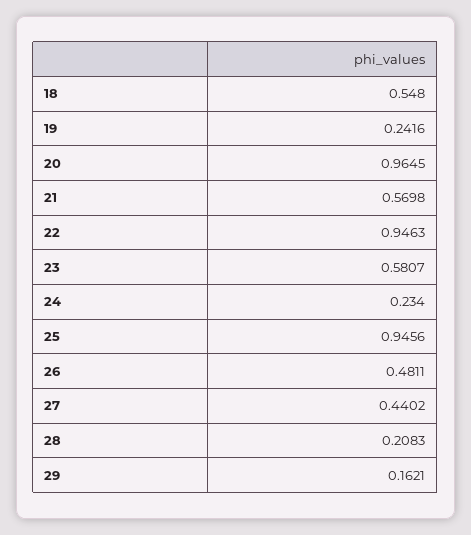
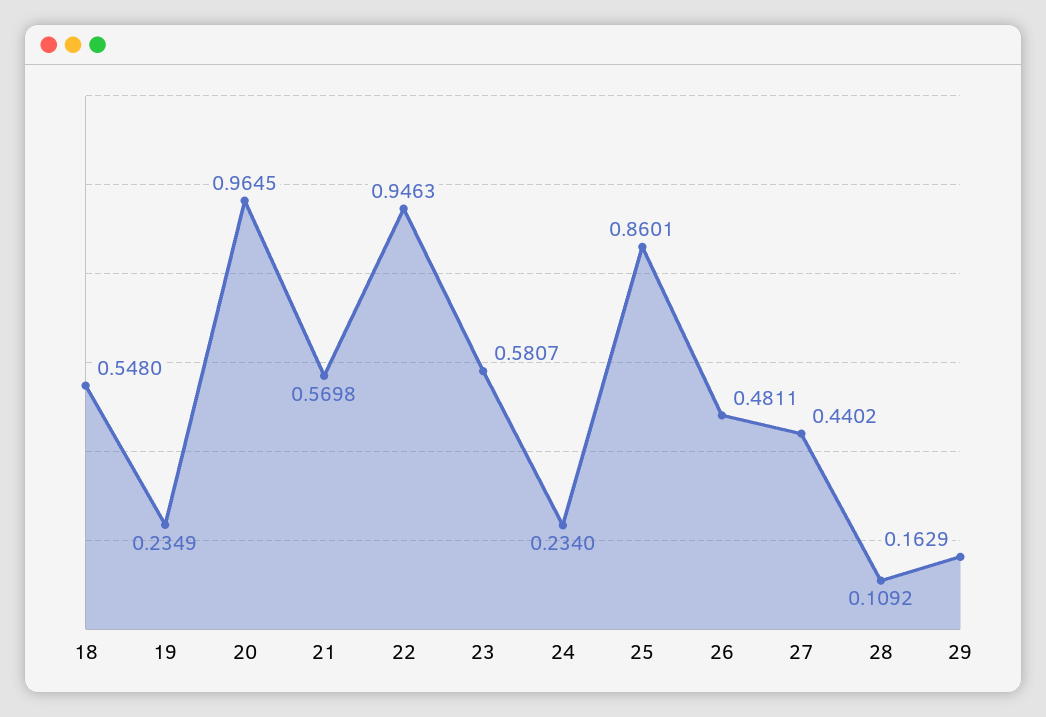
19: 0.2416 -> 0.2349
25: 0.9456 -> 0.8601
28: 0.2083 -> 0.1092
29: 0.1621 -> 0.1629

